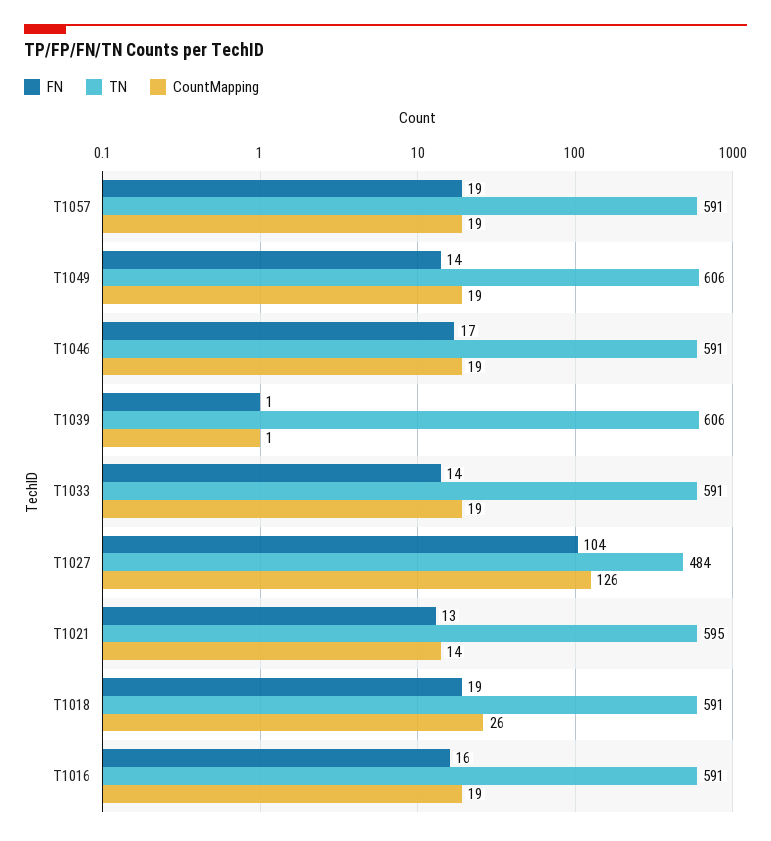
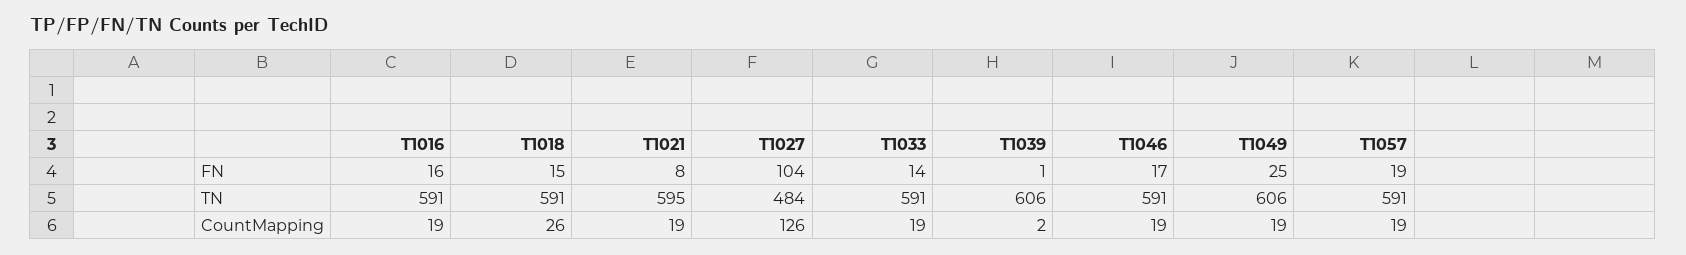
FN, T1049: 14 -> 25
CountMapping, T1039: 1 -> 2
FN, T1021: 13 -> 8
CountMapping, T1021: 14 -> 19
FN, T1018: 19 -> 15

